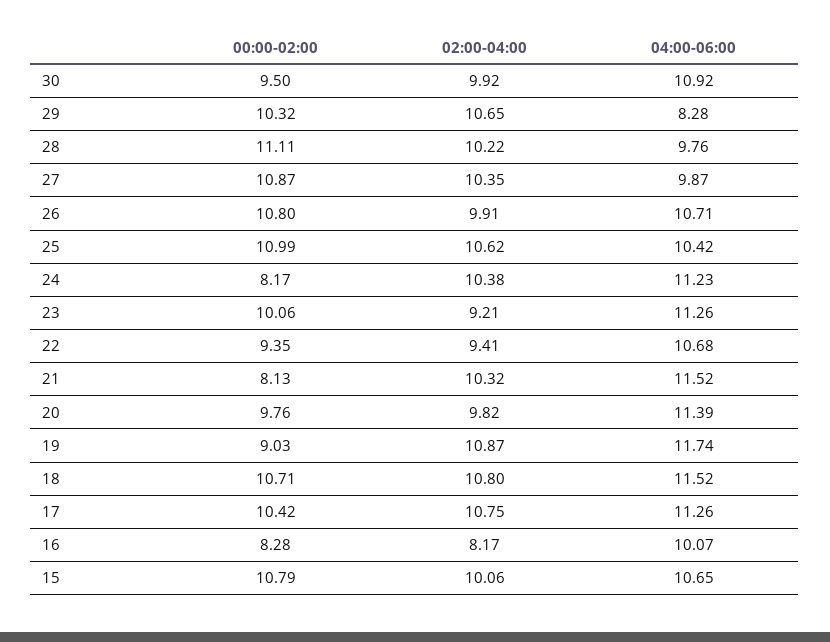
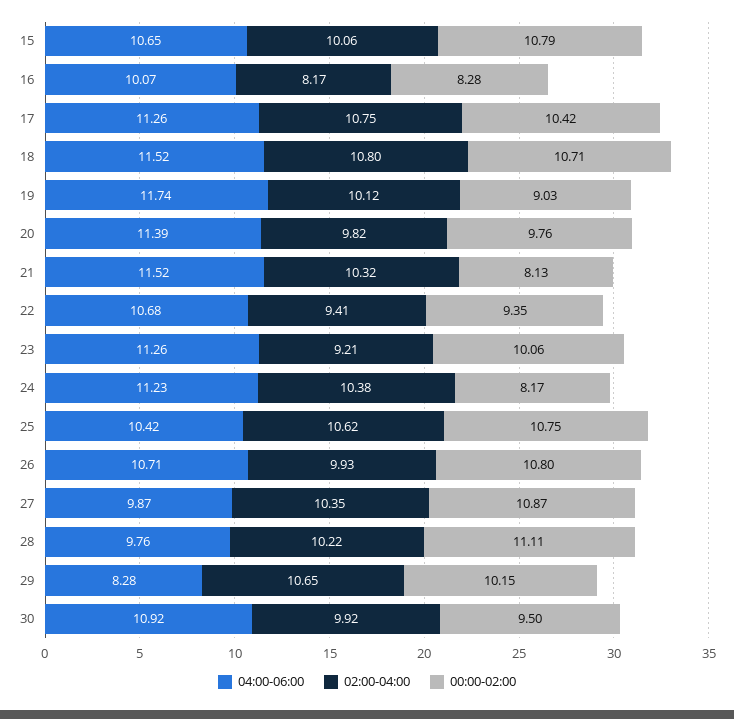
00:00-02:00, 29: 10.32 -> 10.15
02:00-04:00, 26: 9.91 -> 9.93
00:00-02:00, 25: 10.99 -> 10.75
02:00-04:00, 19: 10.87 -> 10.12

